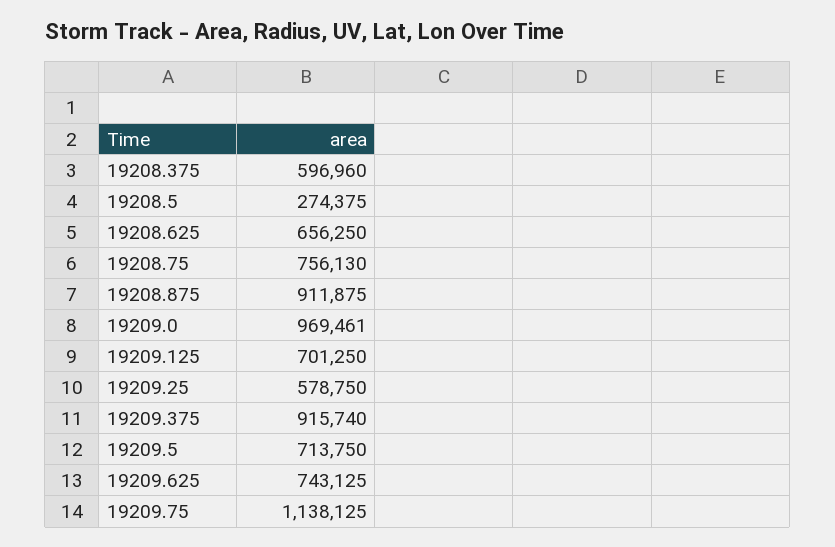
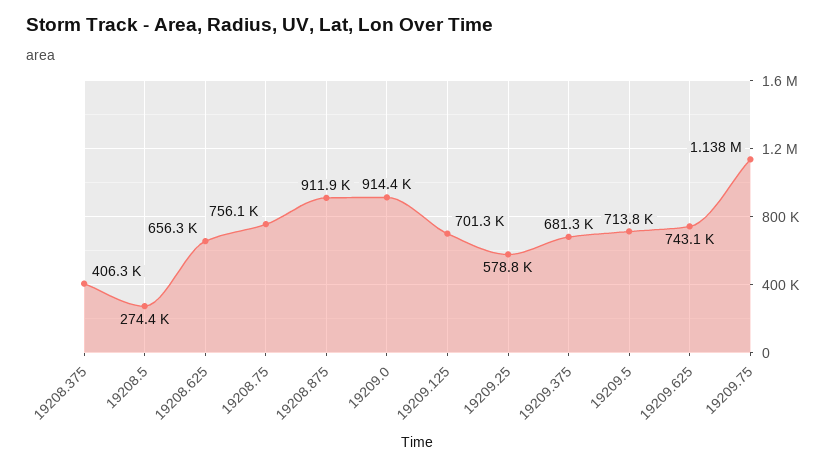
19208.375: 596960 -> 406300
19209.0: 969461 -> 914400
19209.375: 915740 -> 681300

